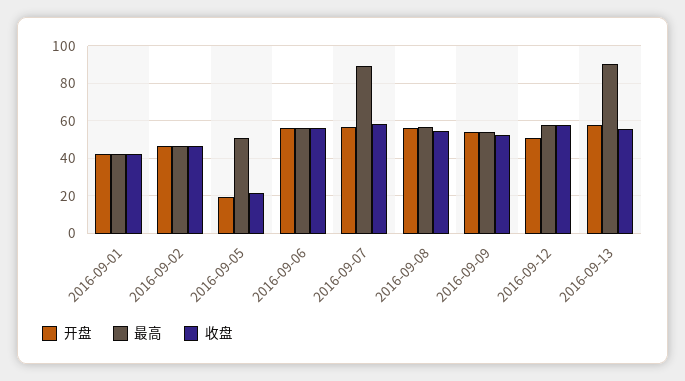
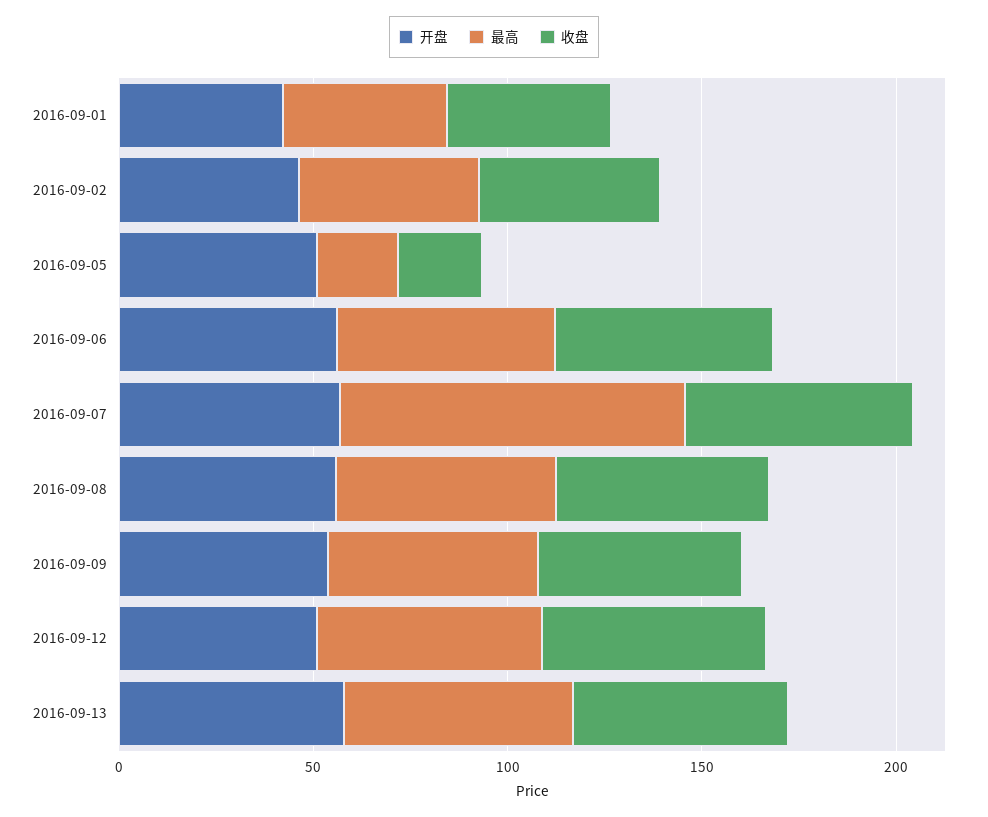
开盘, 2016-09-05: 20 -> 50
最高, 2016-09-05: 50 -> 20
最高, 2016-09-13: 90 -> 60

